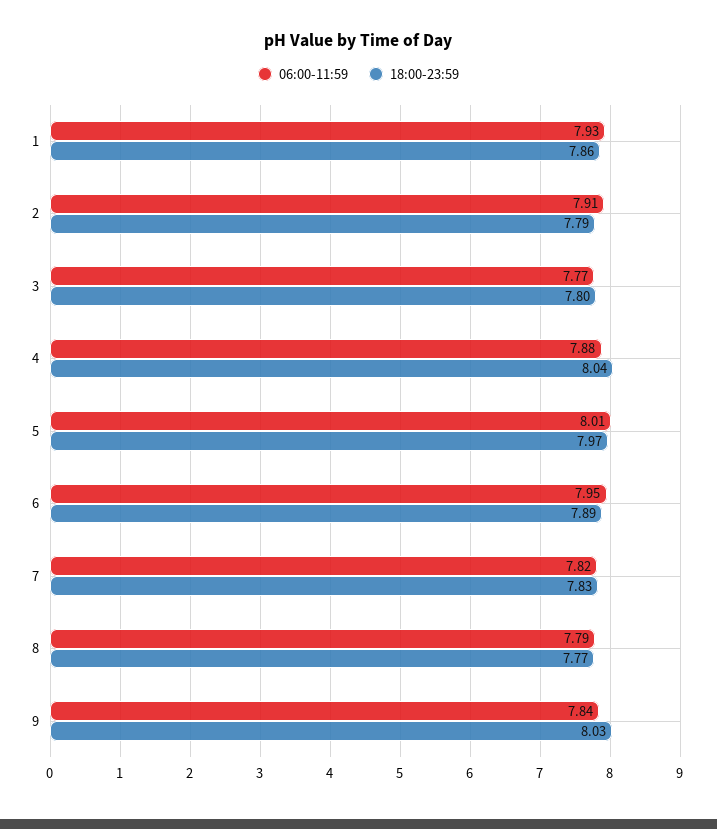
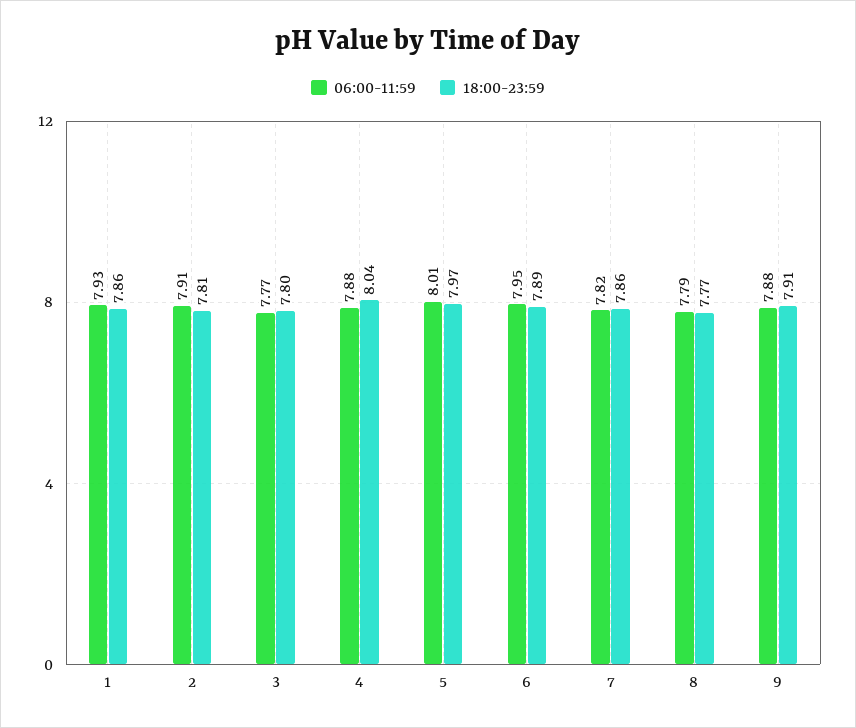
18:00-23:59, 2: 7.79 -> 7.81
18:00-23:59, 7: 7.83 -> 7.86
06:00-11:59, 9: 7.84 -> 7.88
18:00-23:59, 9: 8.03 -> 7.91

